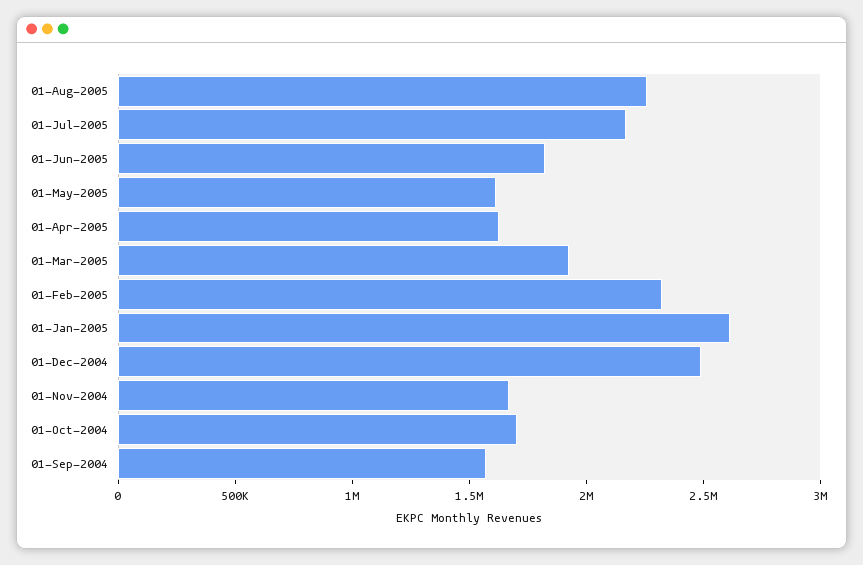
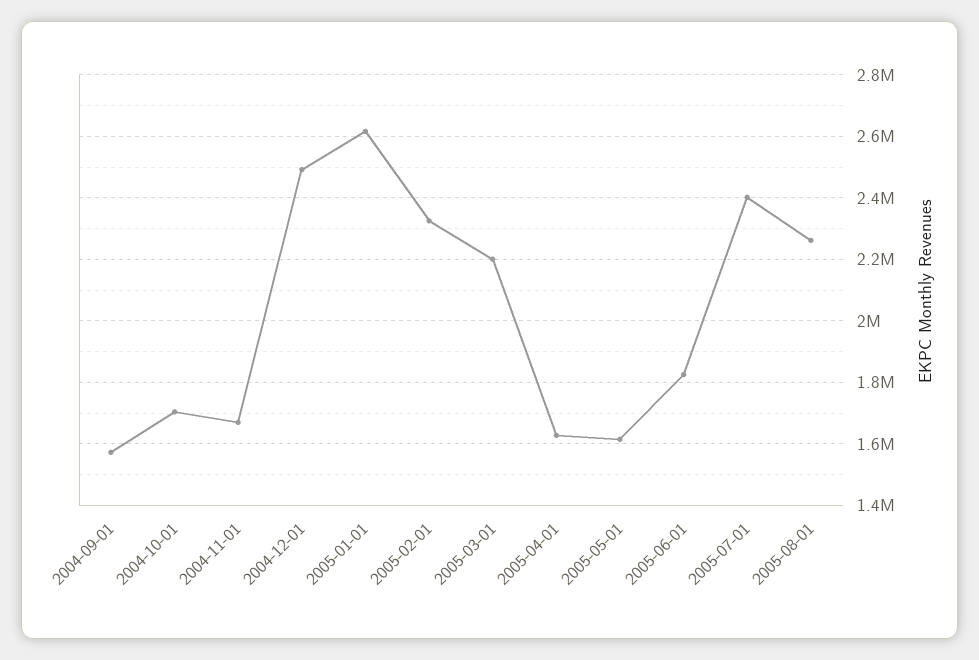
01-Jul-2005: 2200000 -> 2400000
01-Mar-2005: 1900000 -> 2200000

